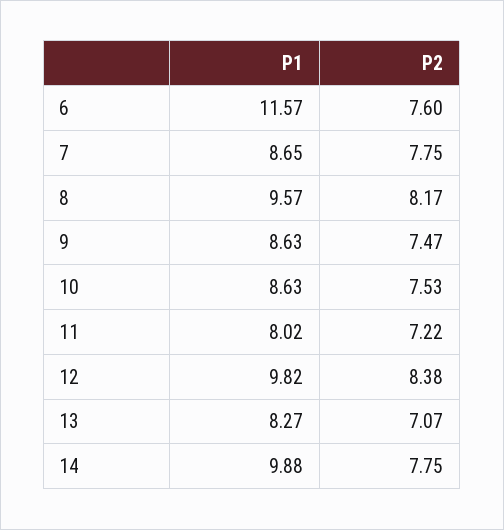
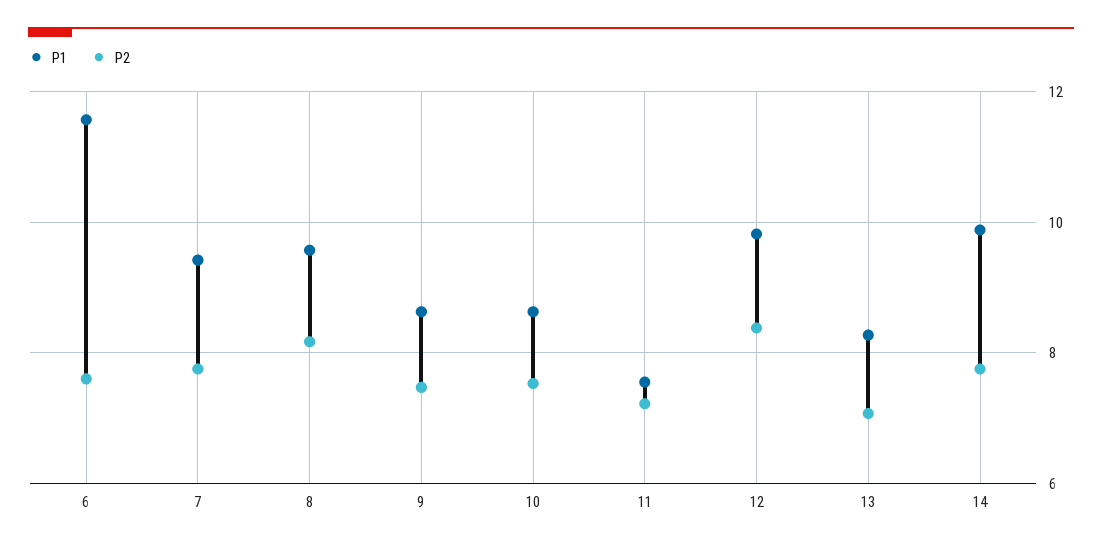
P1, 7: 8.65 -> 9.4
P1, 11: 8.02 -> 7.6

